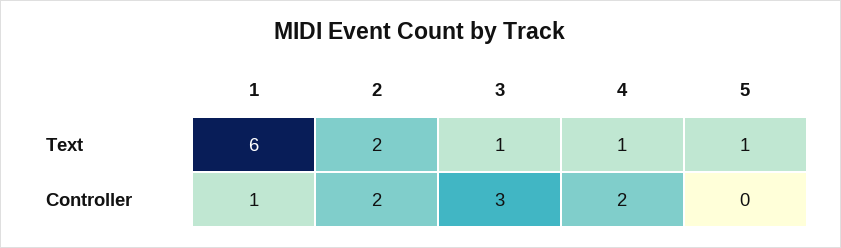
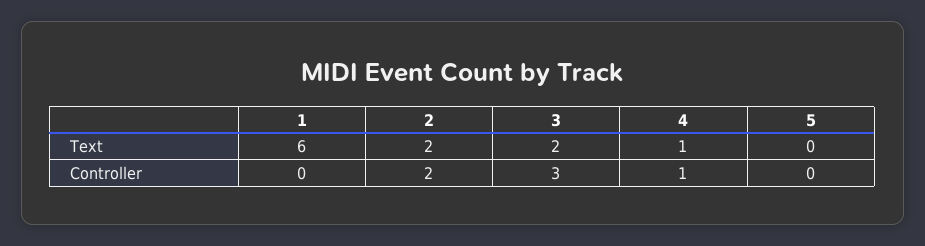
3, Text: 1 -> 2
5, Text: 1 -> 0
1, Controller: 1 -> 0
4, Controller: 2 -> 1

